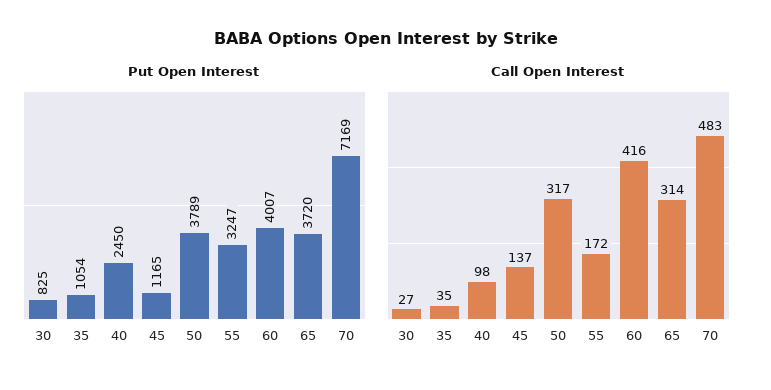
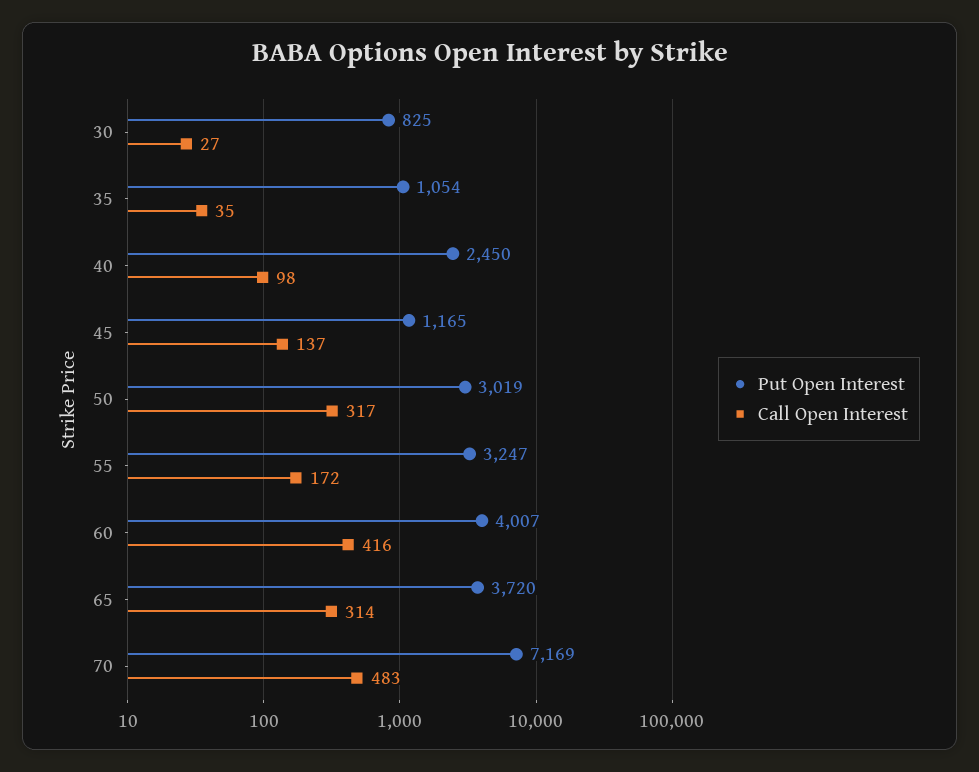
Put Open Interest, 50: 3789 -> 3019

